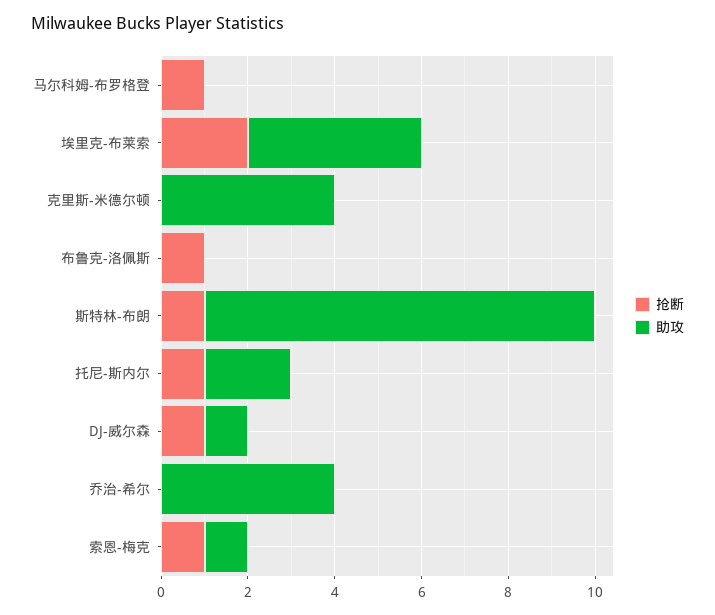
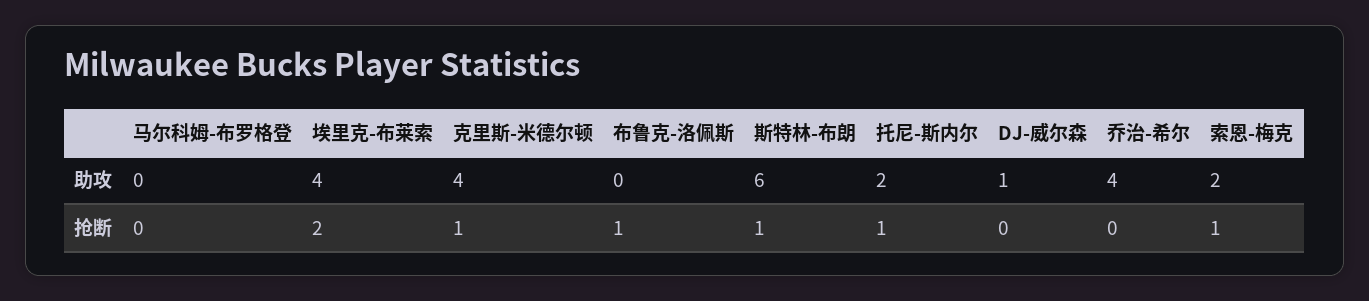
抢断, 马尔科姆-布罗格登: 1 -> 0
抢断, 克里斯-米德尔顿: 0 -> 1
助攻, 斯特林-布朗: 9 -> 6
抢断, DJ-威尔森: 1 -> 0
助攻, 索恩-梅克: 1 -> 2

